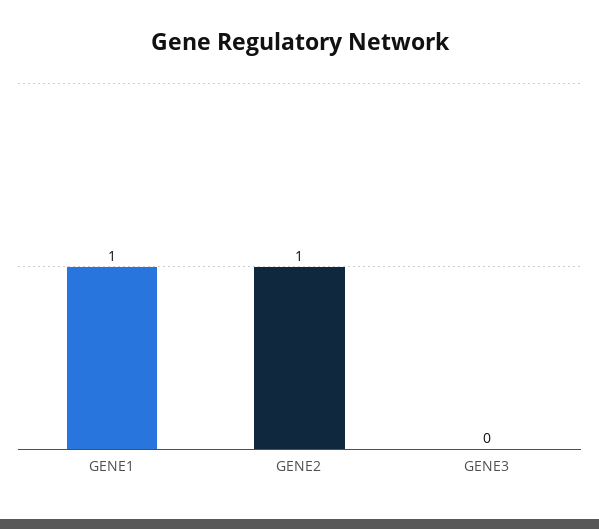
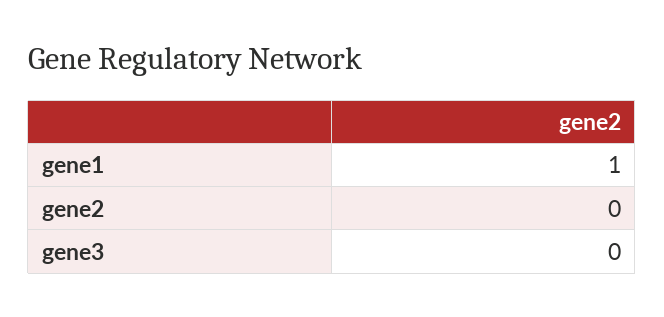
GENE2: 1 -> 0

